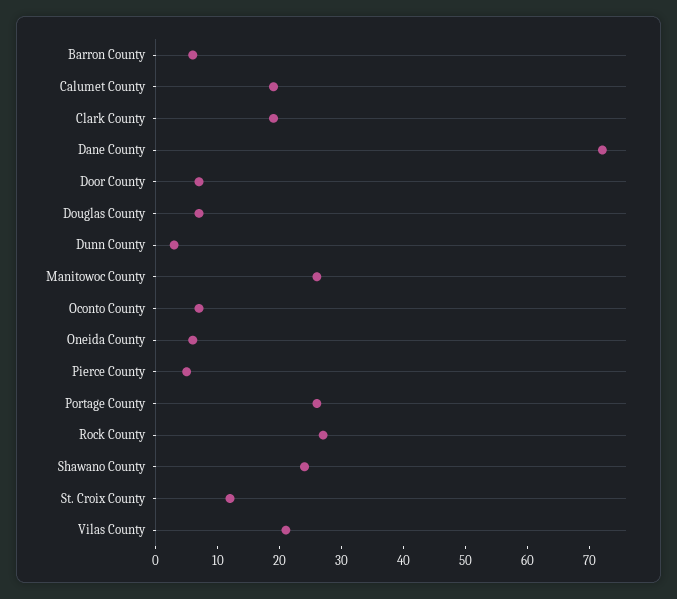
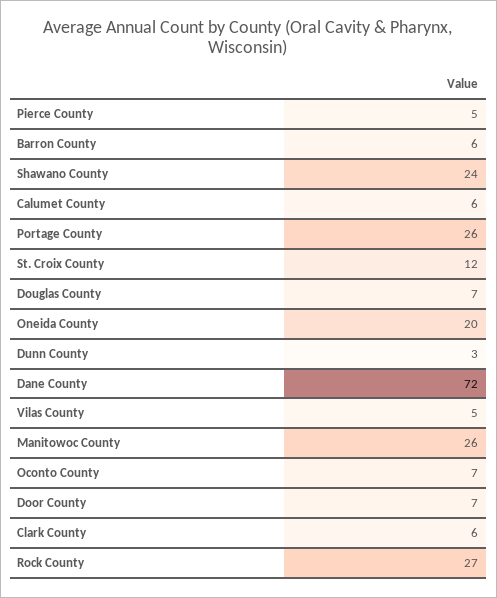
Calumet County: 20 -> 6
Clark County: 20 -> 6
Oneida County: 5 -> 20
Vilas County: 20 -> 5

